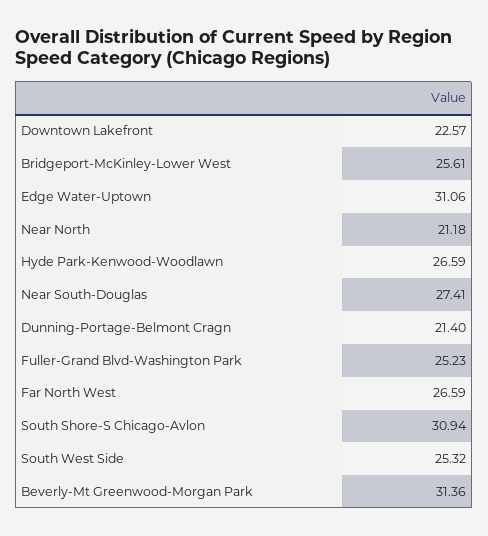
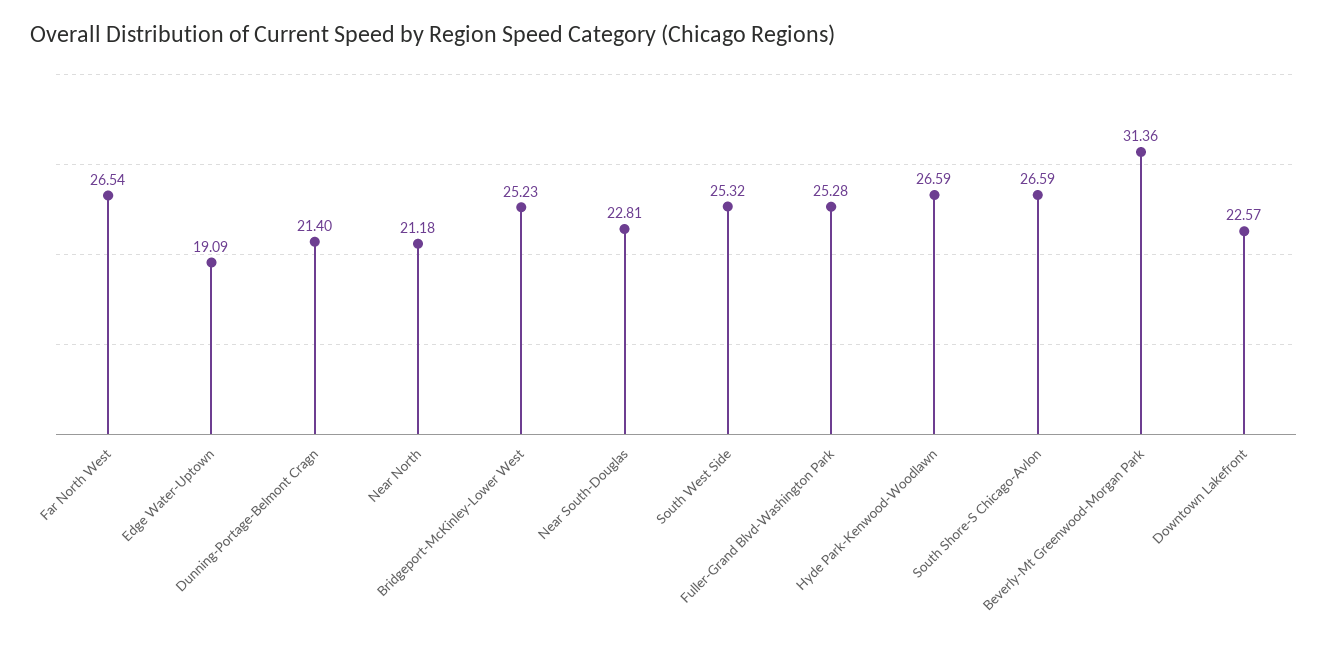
Bridgeport-McKinley-Lower West: 25.61 -> 25.23
Edge Water-Uptown: 31.06 -> 19.09
Near South-Douglas: 27.41 -> 22.81
Fuller-Grand Blvd-Washington Park: 25.23 -> 25.28
Far North West: 26.59 -> 26.54
South Shore-S Chicago-Avlon: 30.94 -> 26.59

